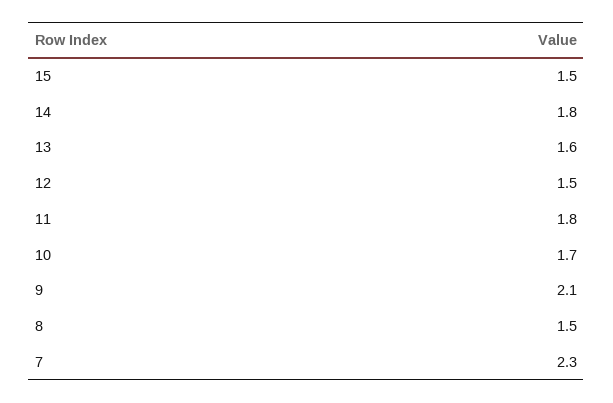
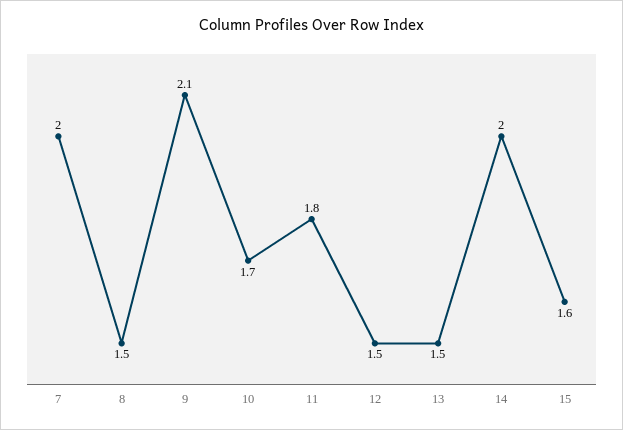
15: 1.5 -> 1.6
14: 1.8 -> 2
13: 1.6 -> 1.5
7: 2.3 -> 2

